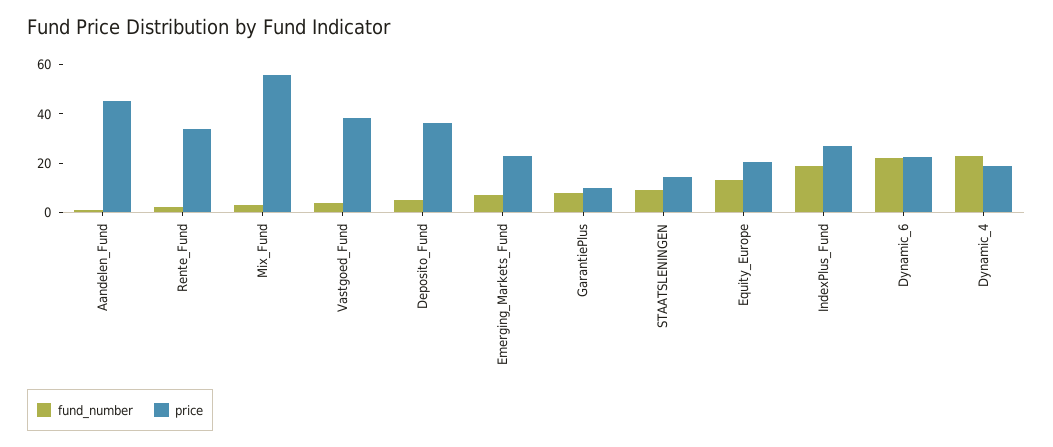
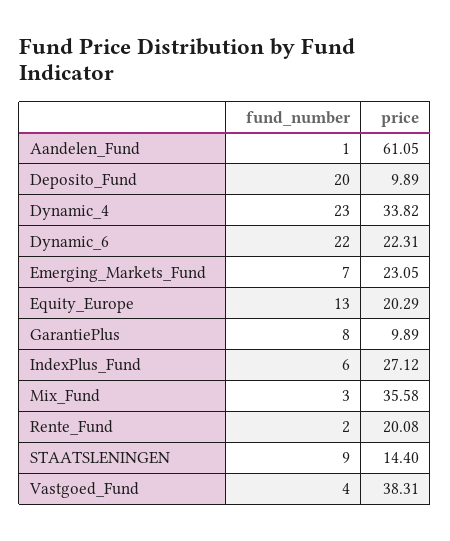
price, Aandelen_Fund: 45 -> 61.05
price, Rente_Fund: 35 -> 20.08
price, Mix_Fund: 55 -> 35.58
fund_number, Deposito_Fund: 5 -> 20
price, Deposito_Fund: 35 -> 9.89
fund_number, IndexPlus_Fund: 20 -> 6
price, Dynamic_4: 20 -> 33.82

